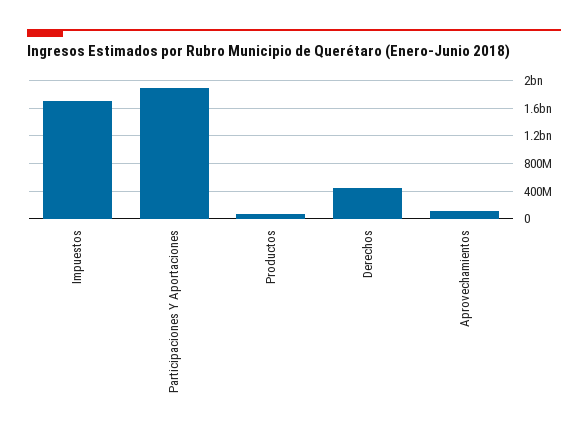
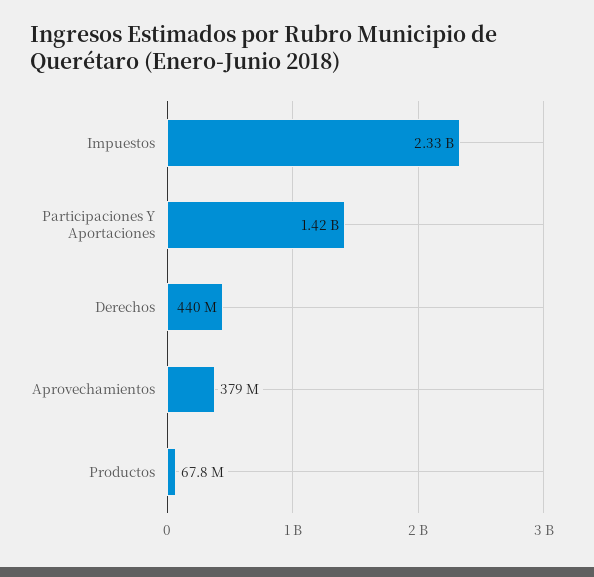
Impuestos: 1700000000 -> 2330000000
Participaciones Y Aportaciones: 1900000000 -> 1420000000
Aprovechamientos: 100000000 -> 379000000

